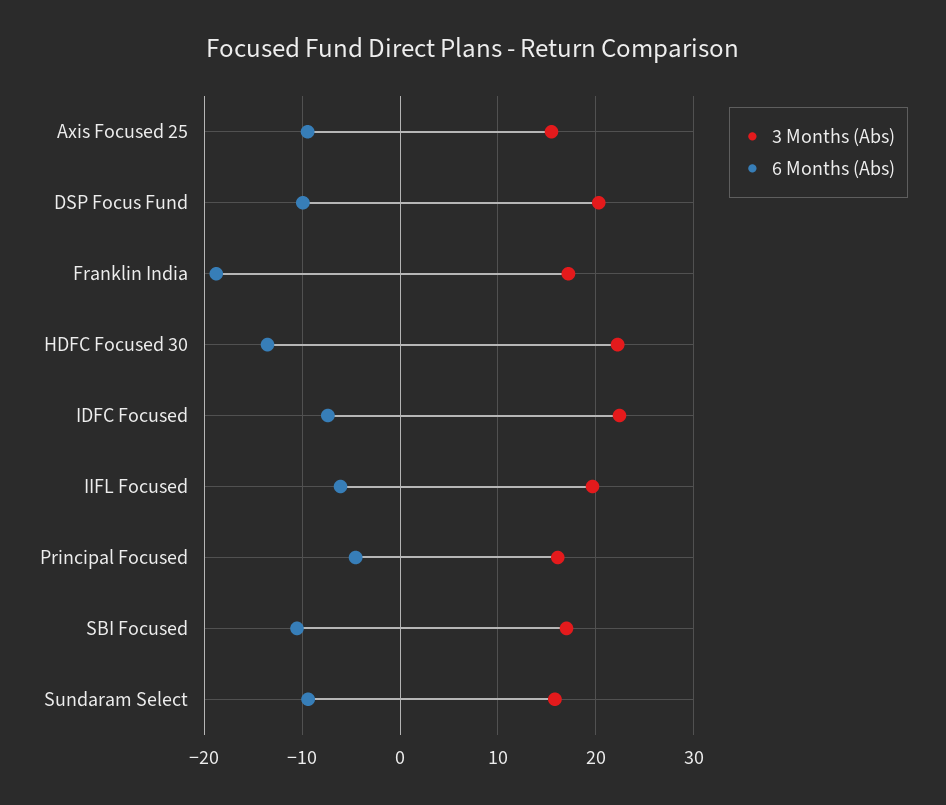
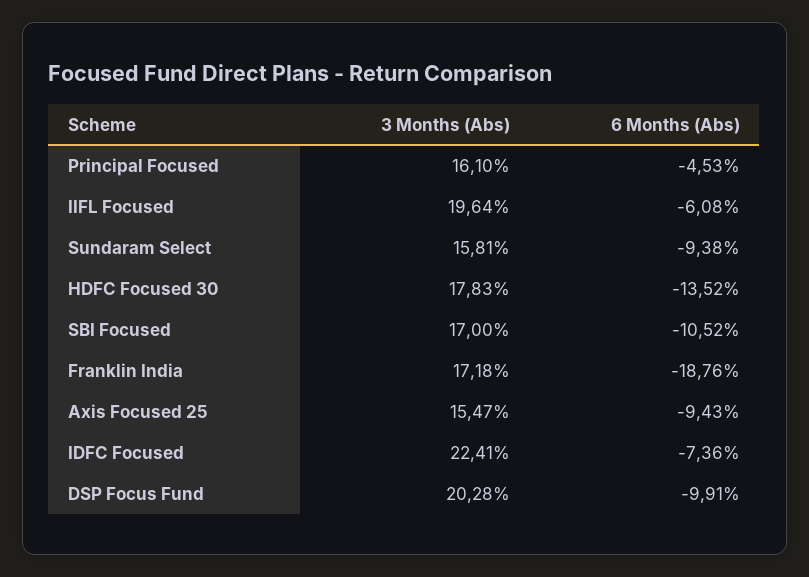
3 Months (Abs), HDFC Focused 30: 22 -> 17.83

